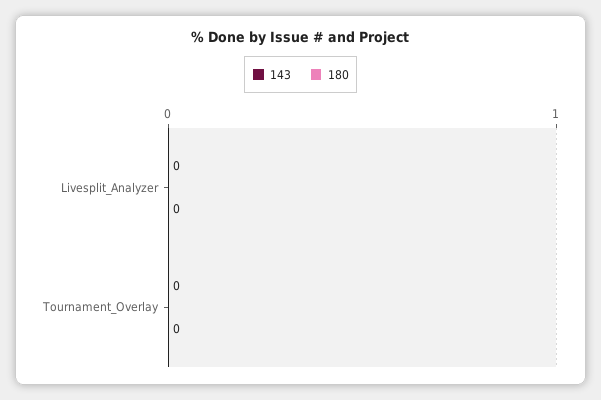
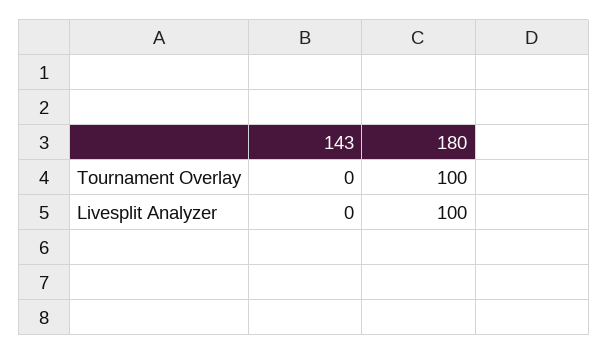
180, Livesplit_Analyzer: 0 -> 100
180, Tournament_Overlay: 0 -> 100

